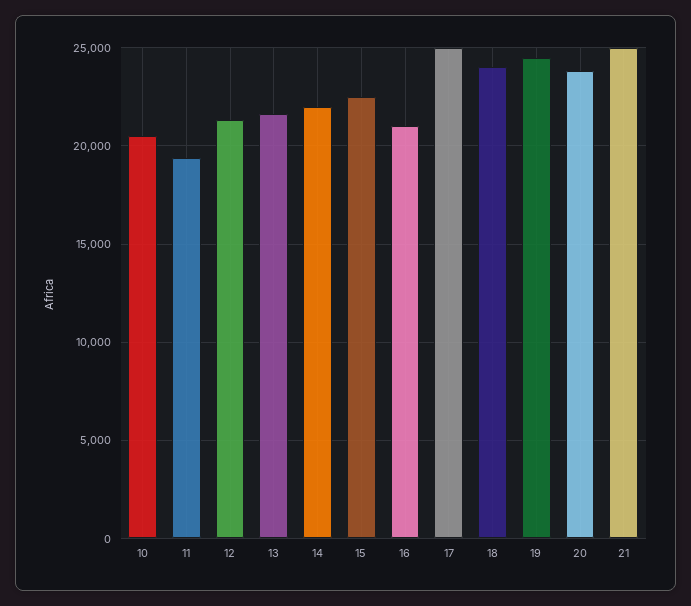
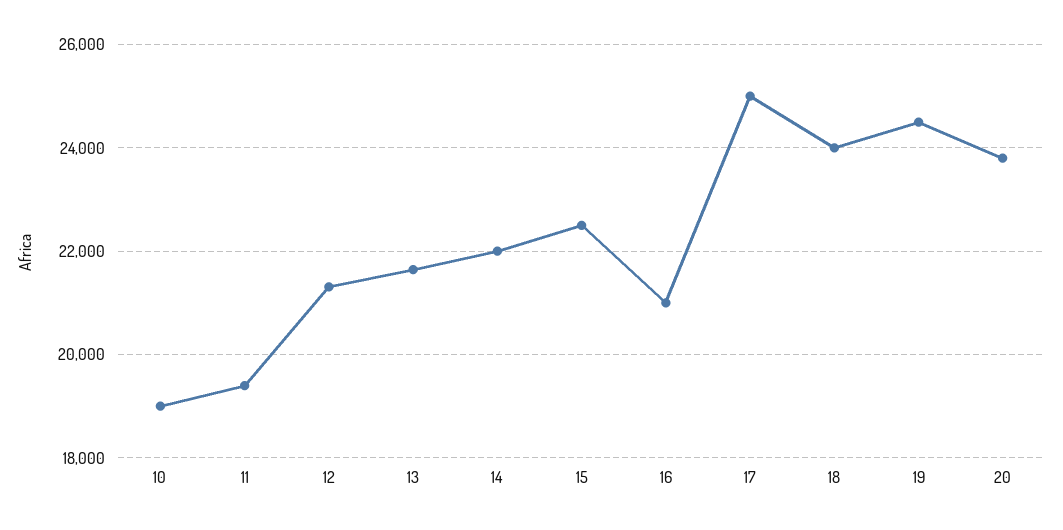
10: 20500 -> 19000
21: 25000 -> none

